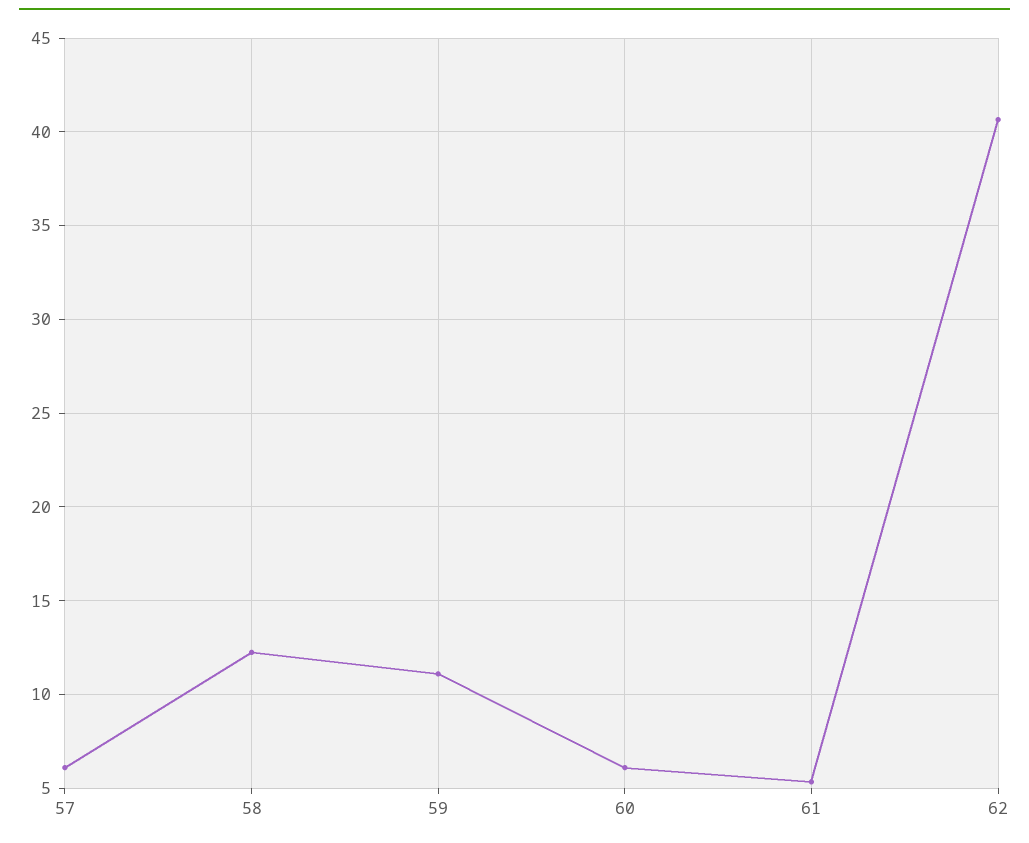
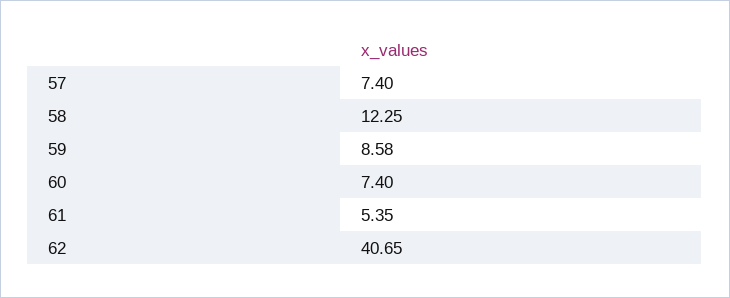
57: 6 -> 7.4
59: 11 -> 8.58
60: 6 -> 7.4

